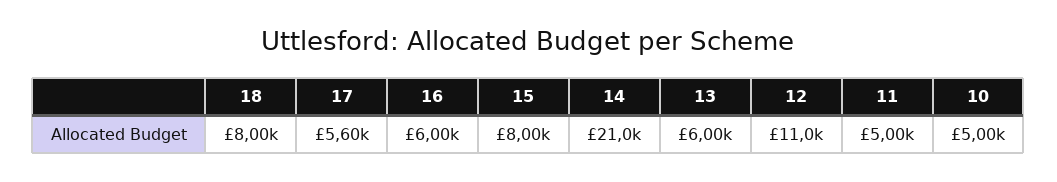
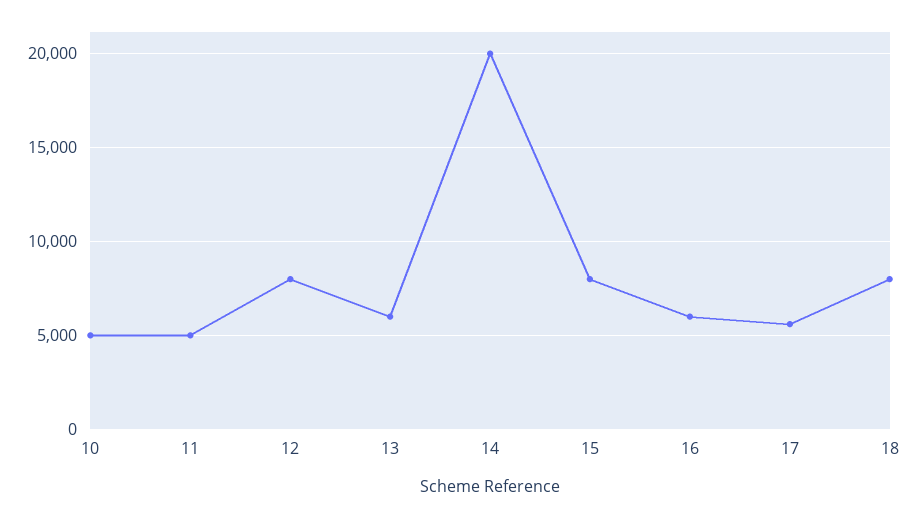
14: 21000 -> 20000
12: 11000 -> 8000

